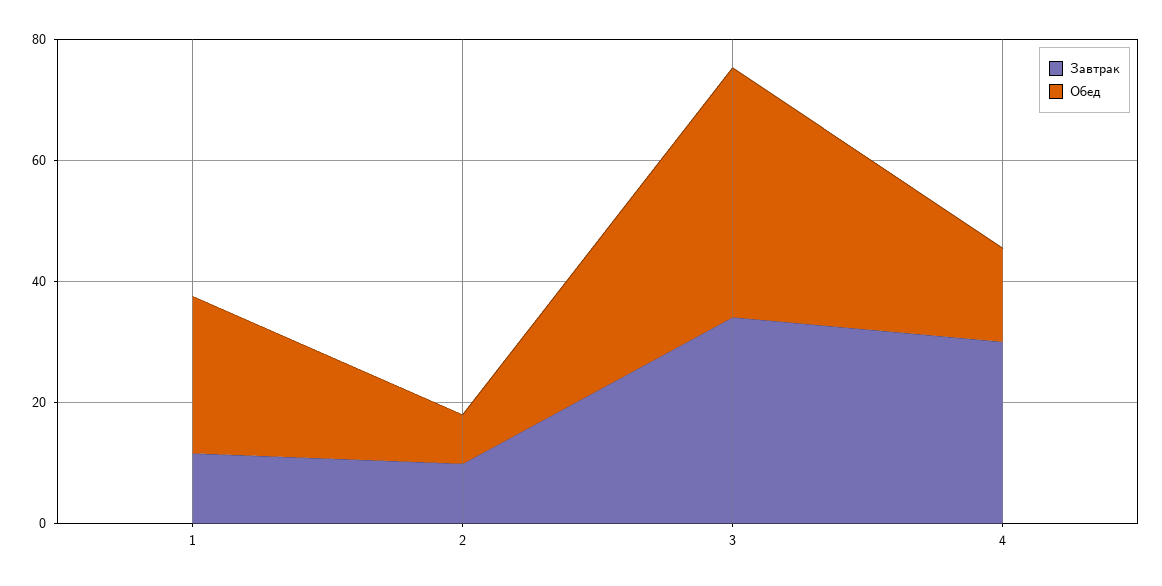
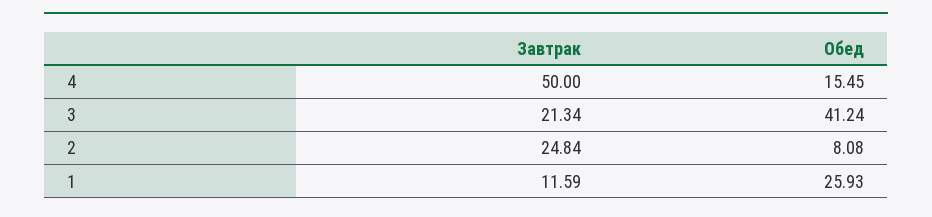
Завтрак, 2: 10 -> 24.84
Завтрак, 3: 35 -> 21.34
Завтрак, 4: 30 -> 50

